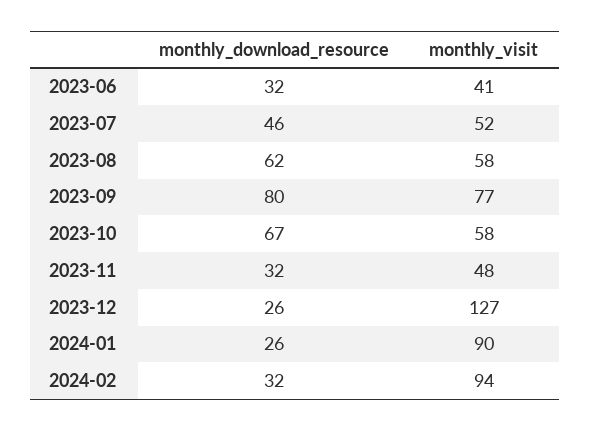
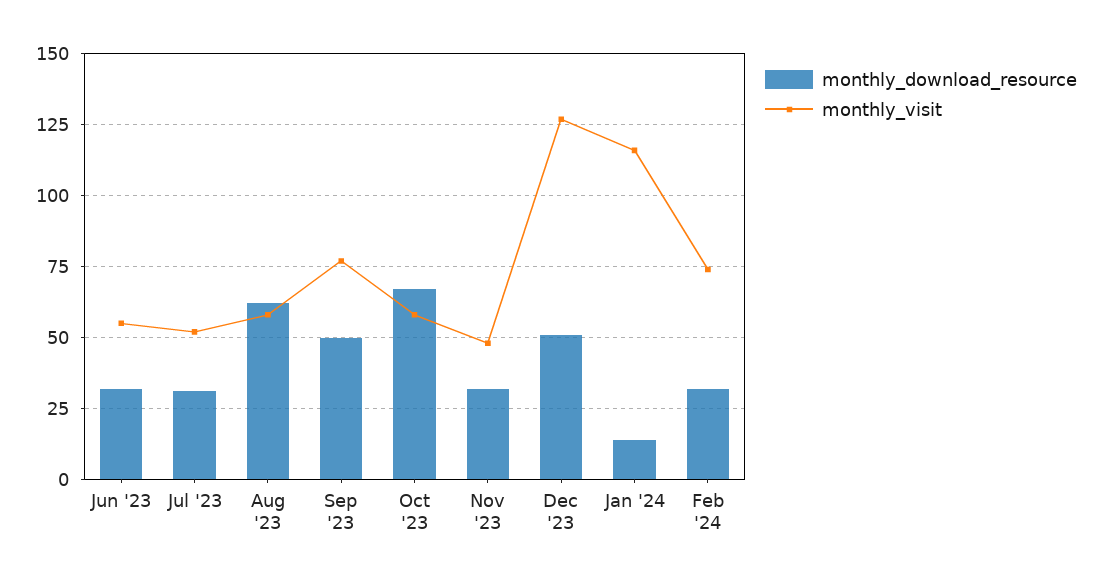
monthly_visit, 2023-06: 41 -> 55
monthly_download_resource, 2023-07: 46 -> 30
monthly_download_resource, 2023-09: 80 -> 50
monthly_download_resource, 2023-12: 26 -> 50
monthly_download_resource, 2024-01: 26 -> 15
monthly_visit, 2024-01: 90 -> 115
monthly_visit, 2024-02: 94 -> 75

